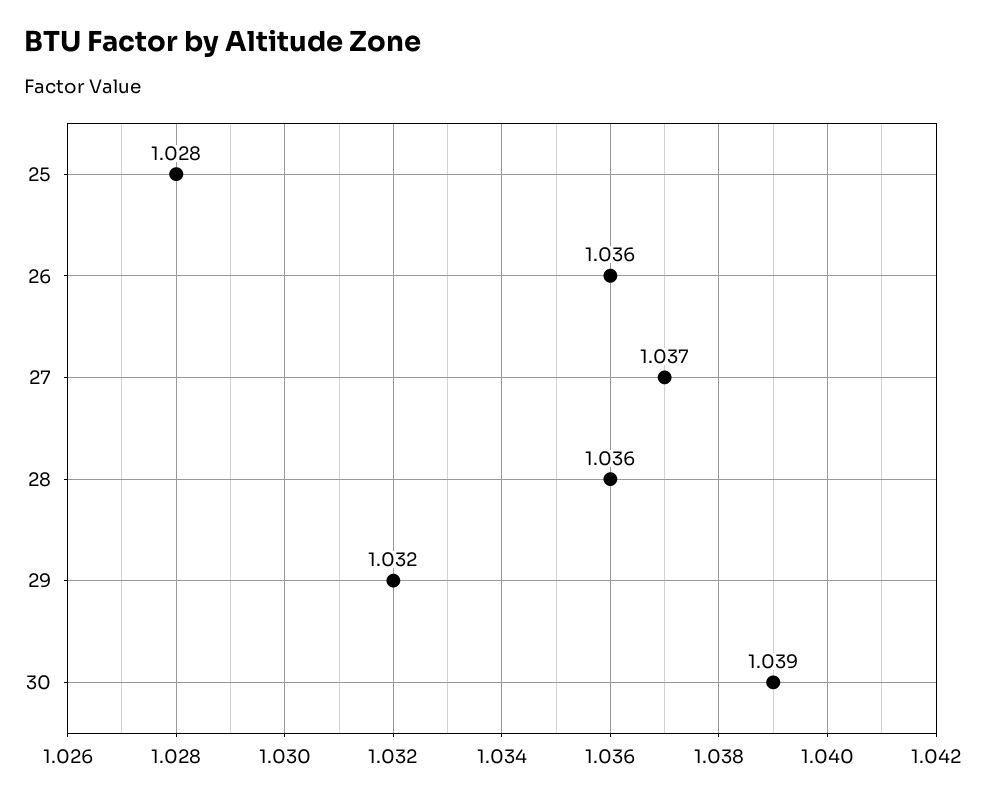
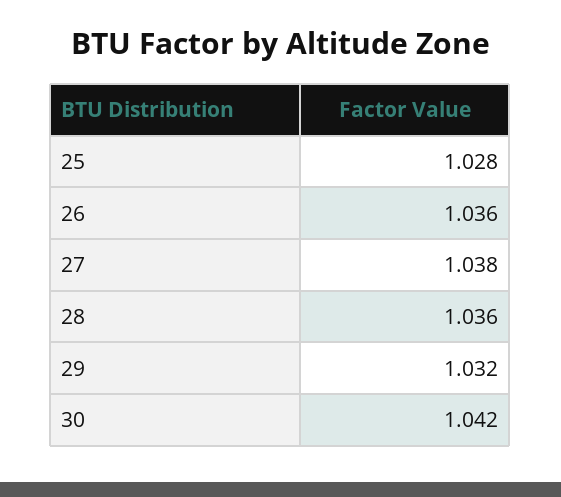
27: 1.037 -> 1.038
30: 1.039 -> 1.042

